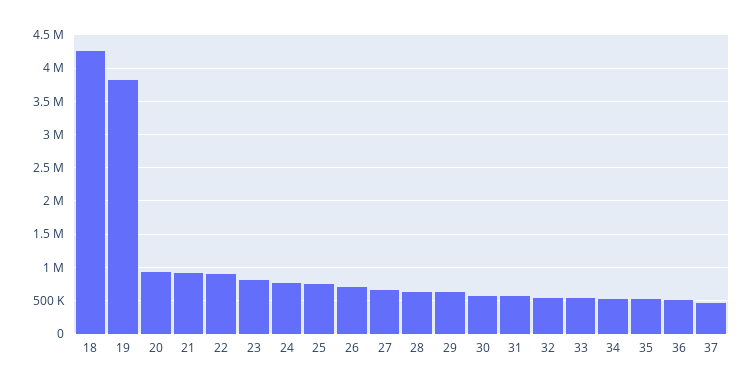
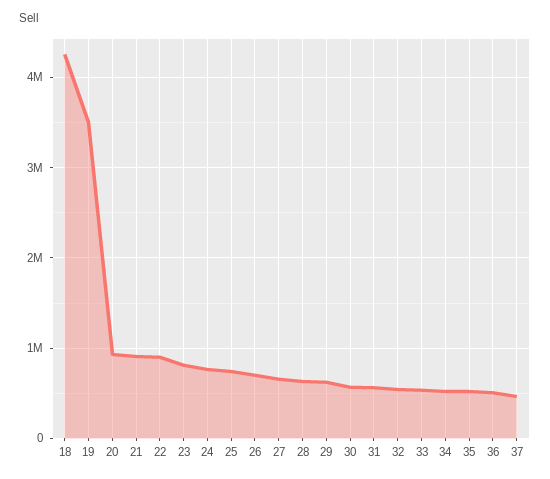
19: 3800000 -> 3500000

